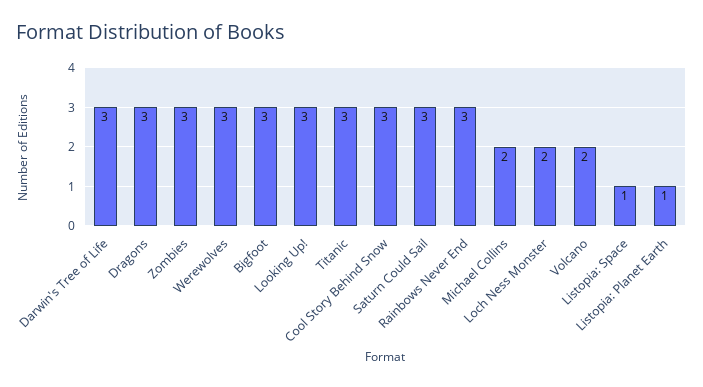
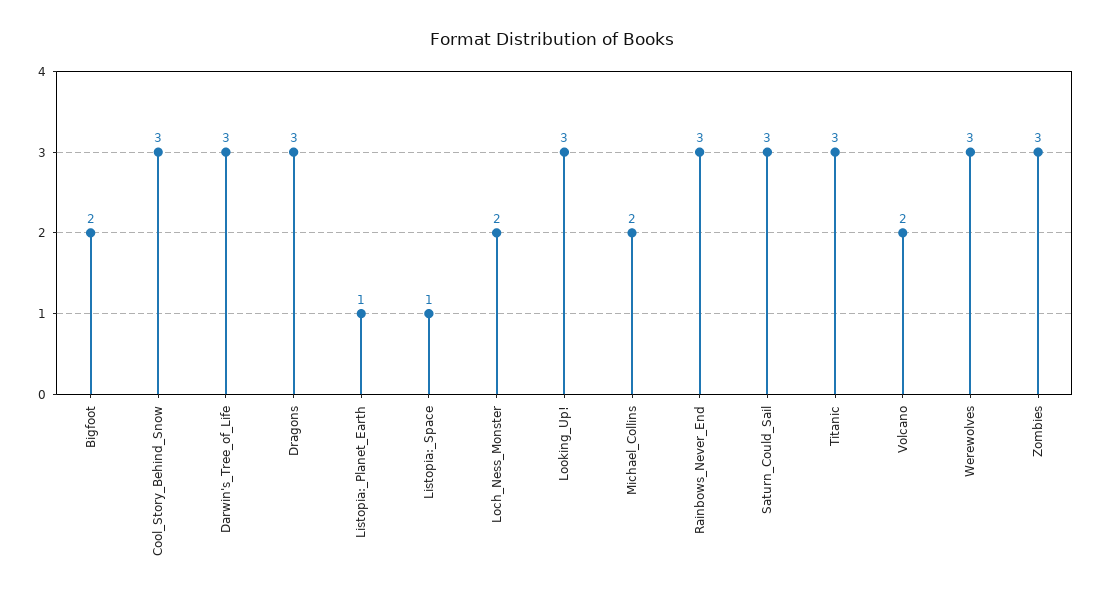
Bigfoot: 3 -> 2

